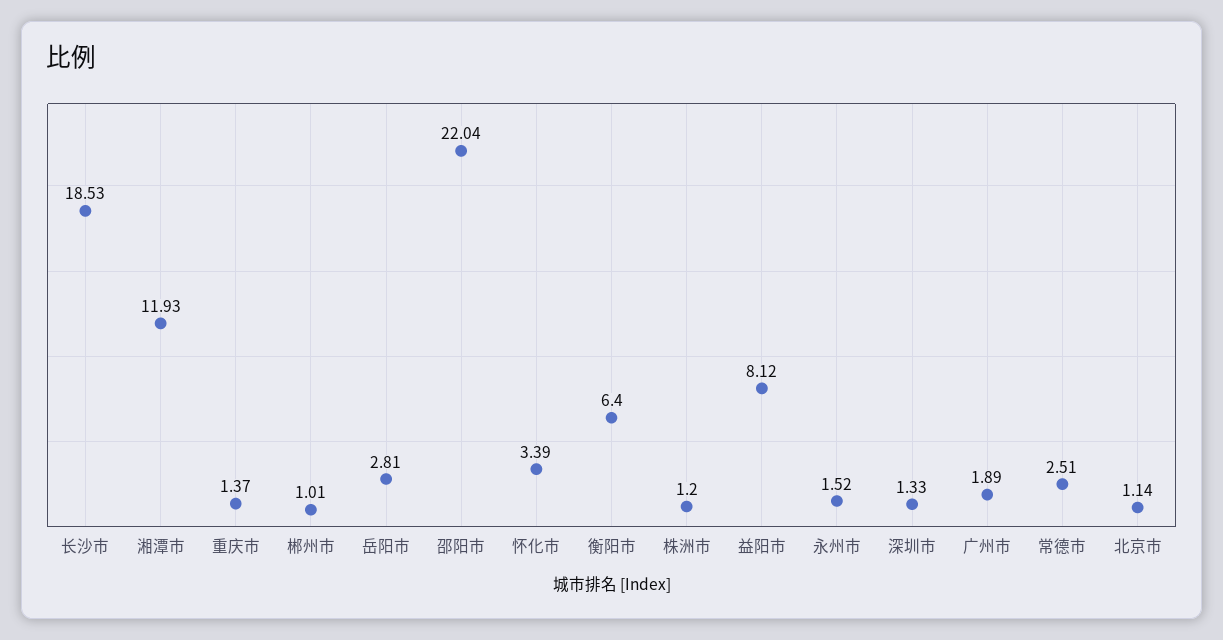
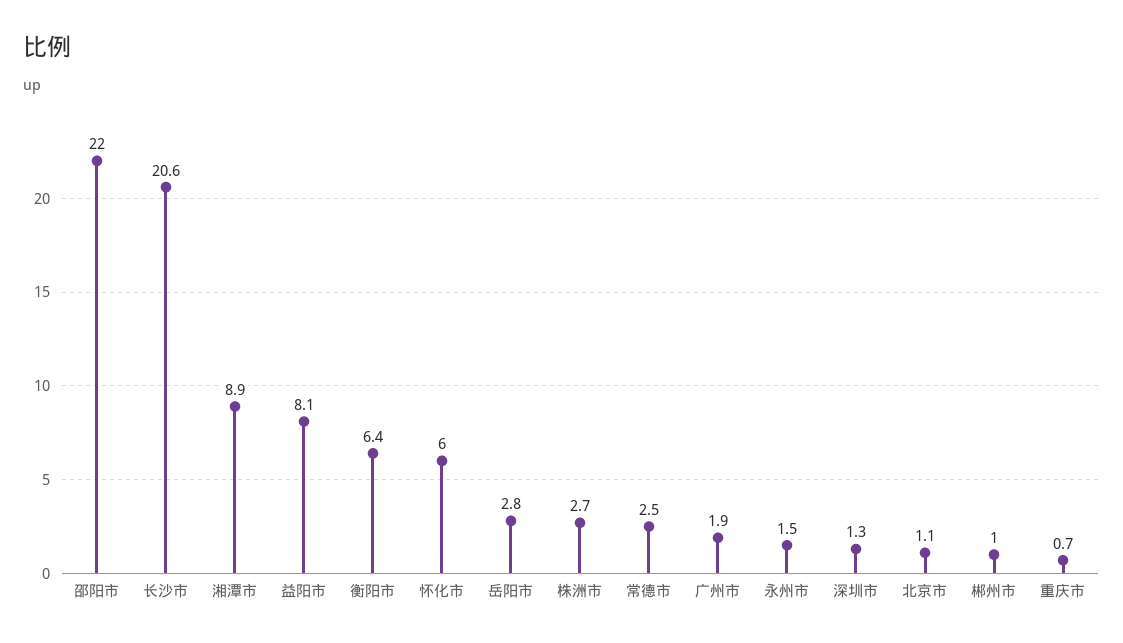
长沙市: 18.53 -> 20.6
湘潭市: 11.93 -> 8.9
重庆市: 1.37 -> 0.7
怀化市: 3.39 -> 6
株洲市: 1.2 -> 2.7

